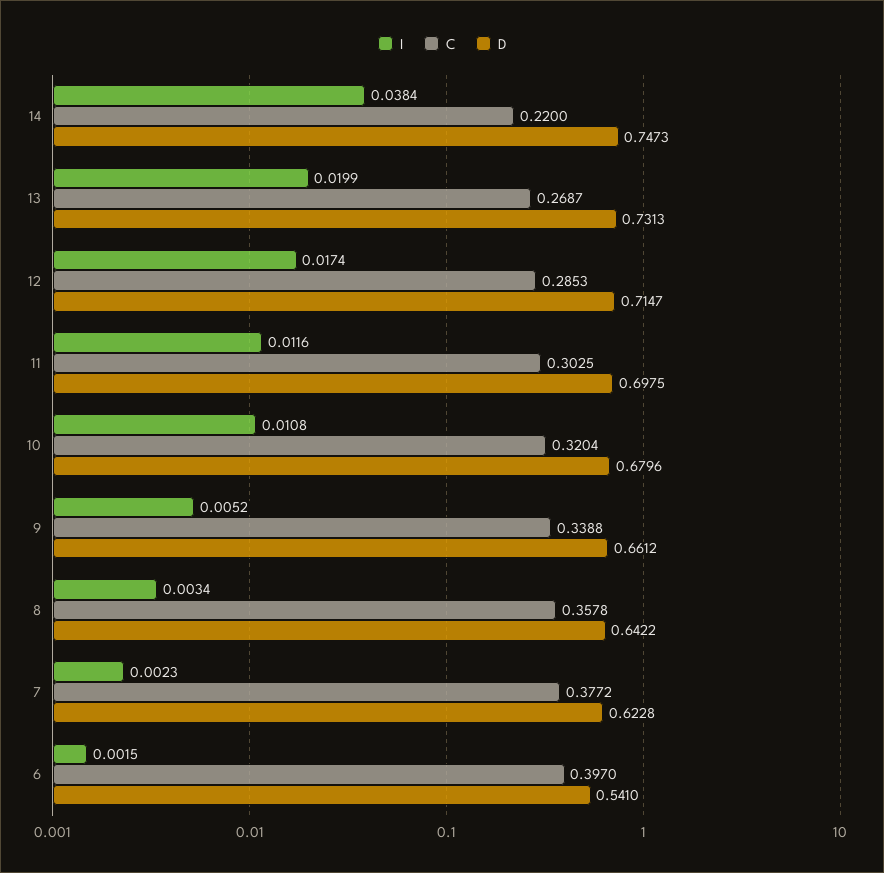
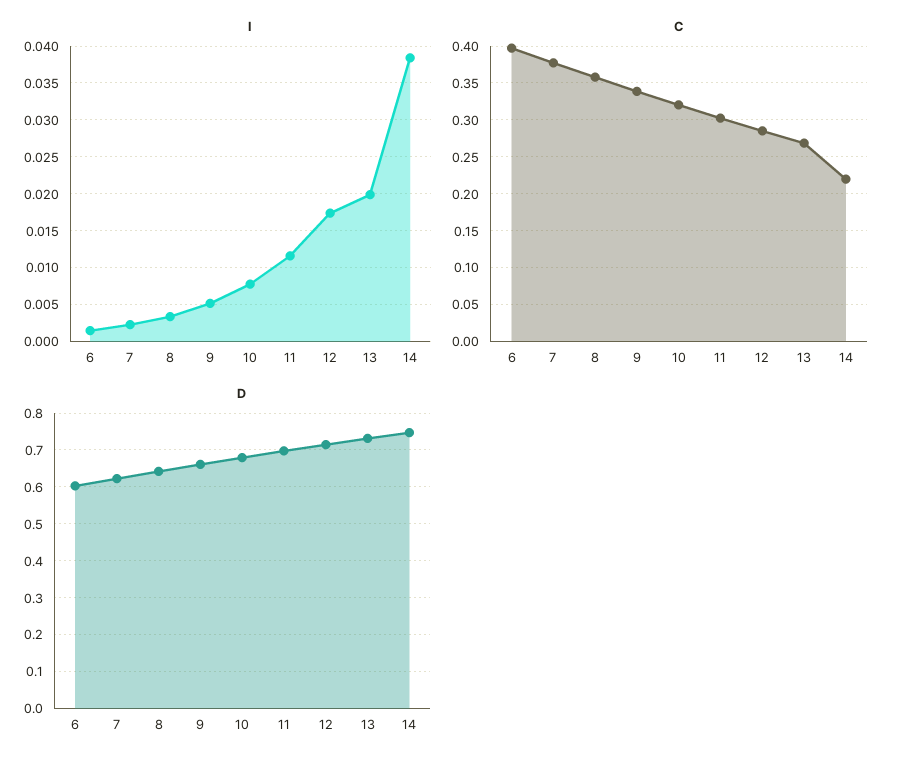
I, 10: 0.0108 -> 0.008
D, 6: 0.541 -> 0.6

